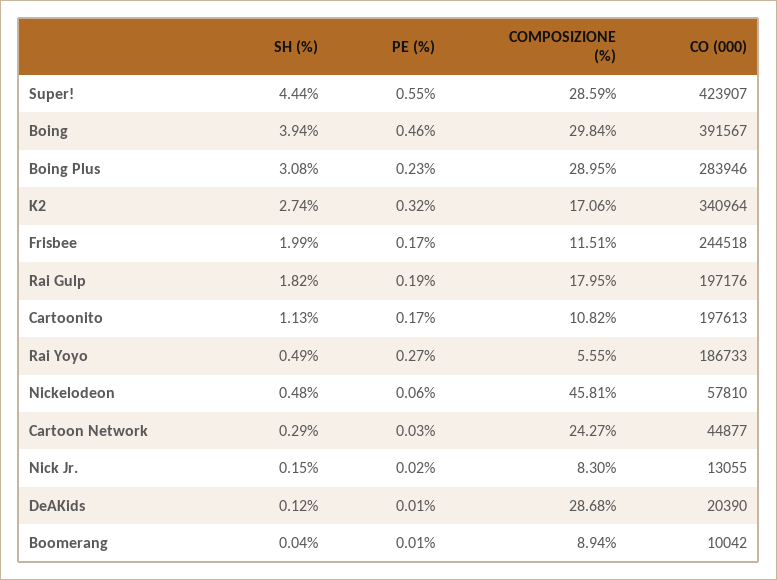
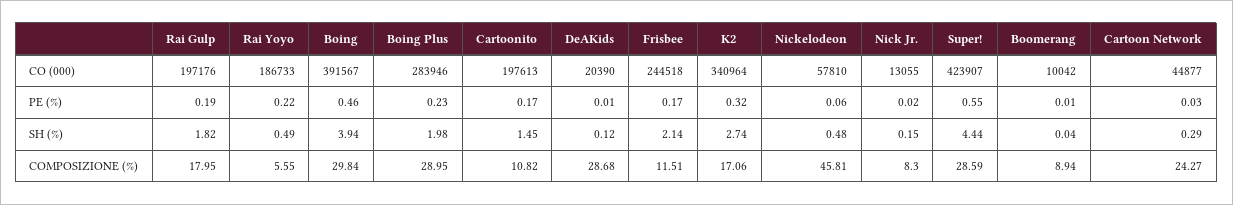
SH (%), Boing Plus: 3.08 -> 1.98
SH (%), Frisbee: 1.99 -> 2.14
SH (%), Cartoonito: 1.13 -> 1.45
PE (%), Rai Yoyo: 0.27 -> 0.22

